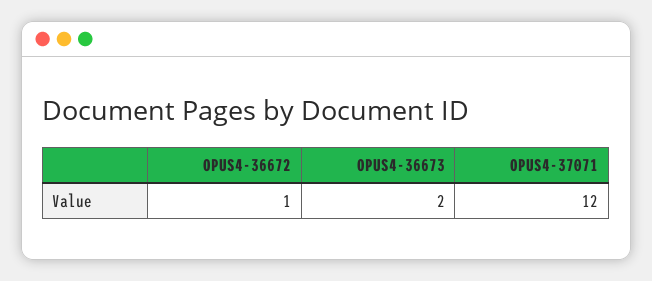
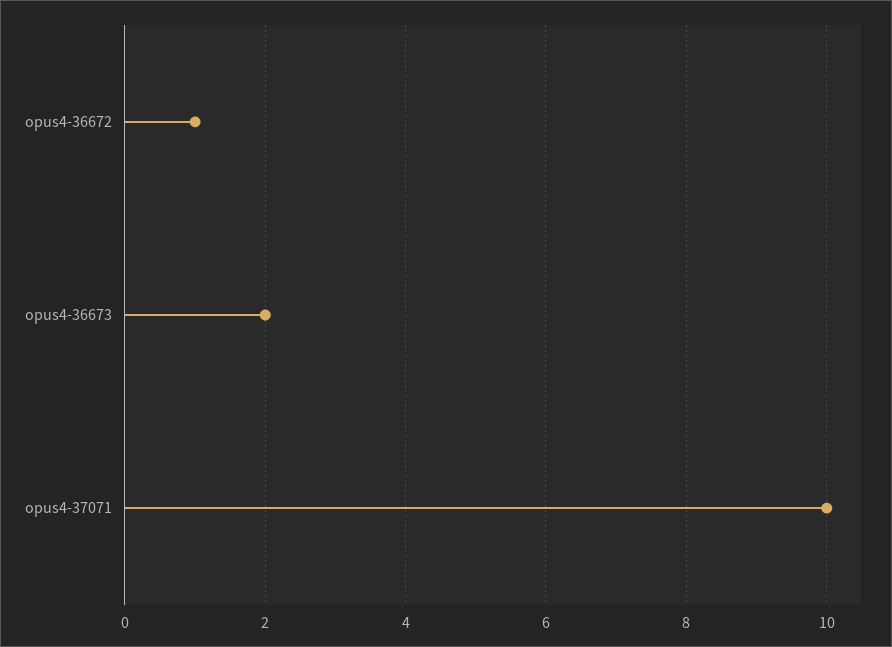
OPUS4-37071: 12 -> 10

